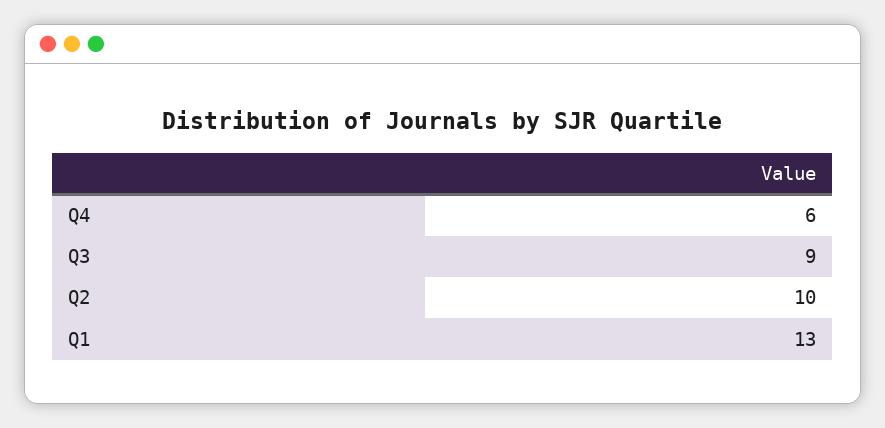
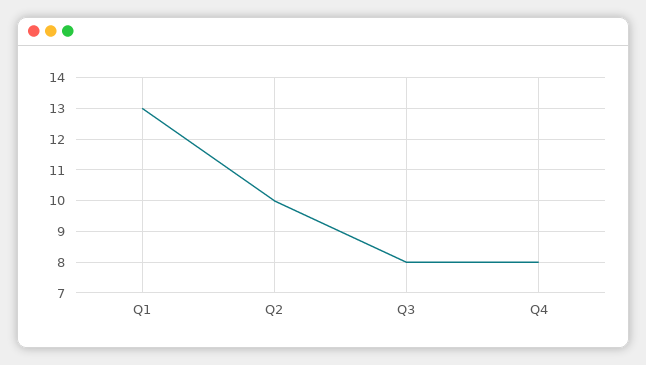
Q4: 6 -> 8
Q3: 9 -> 8

